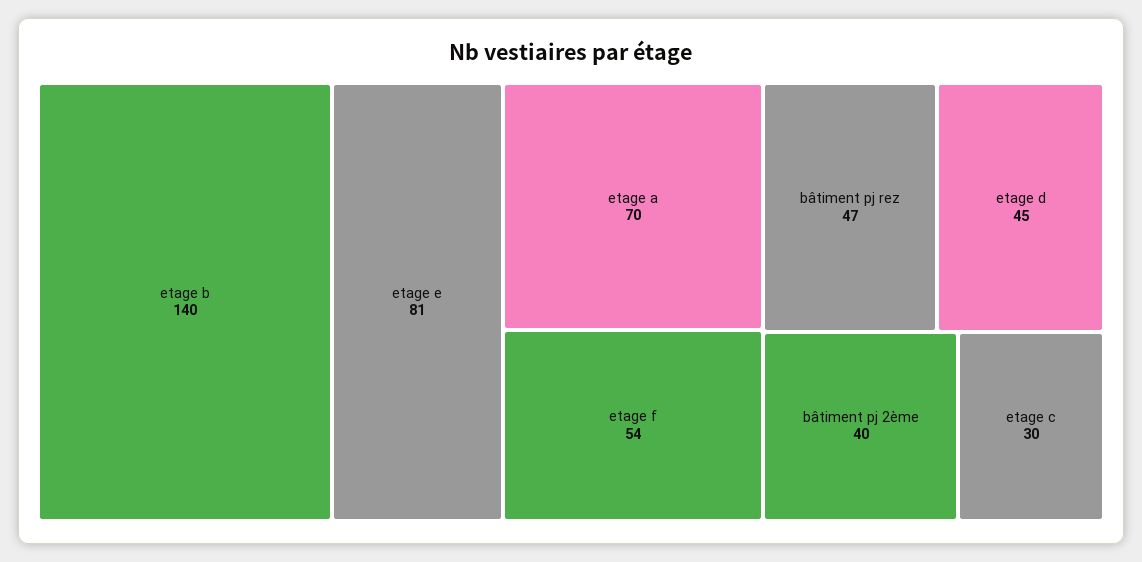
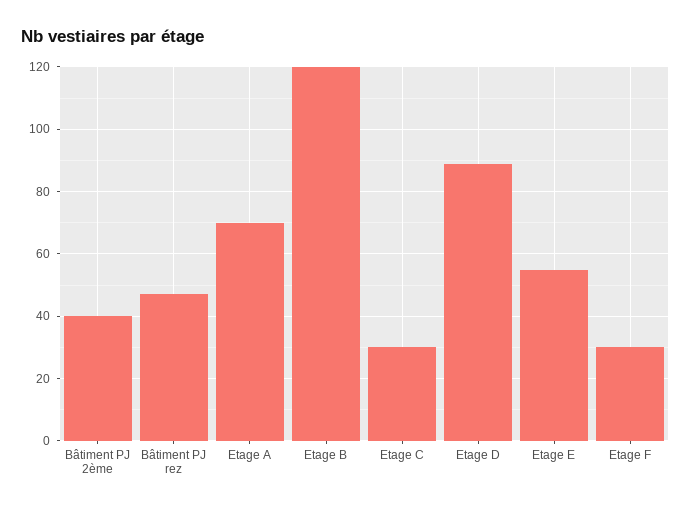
etage b: 140 -> 120
etage e: 81 -> 55
etage f: 54 -> 30
etage d: 45 -> 90

